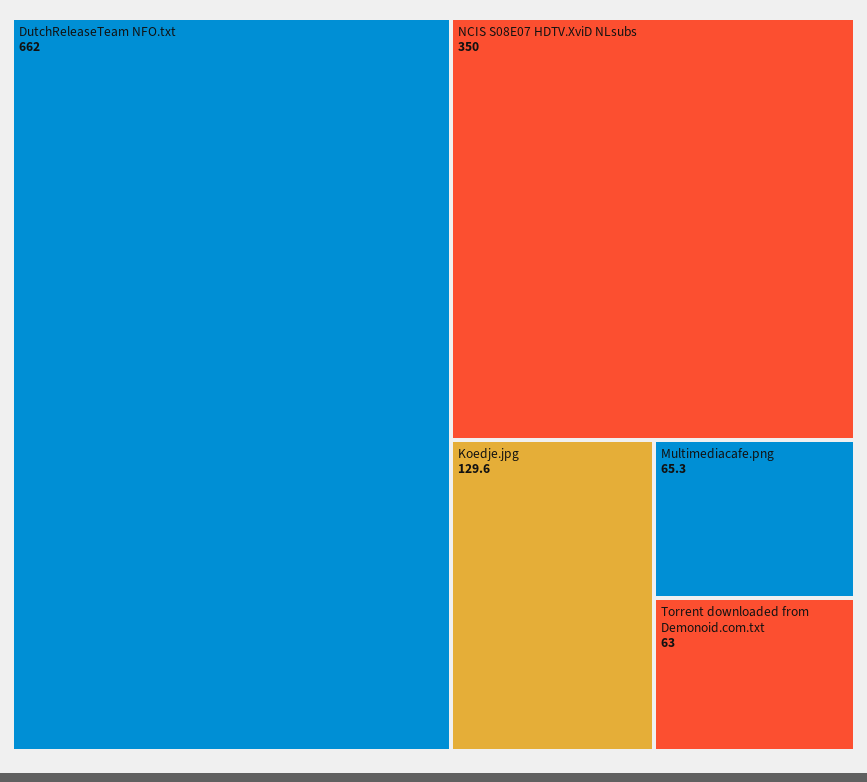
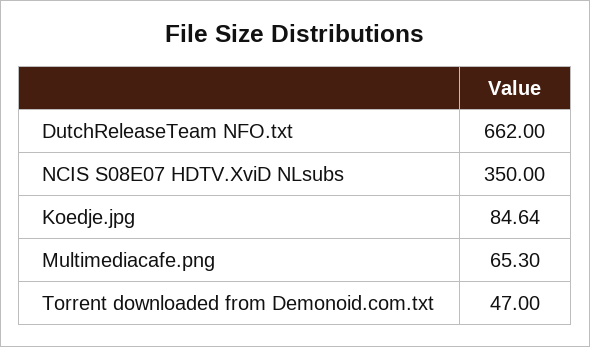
Koedje.jpg: 129.6 -> 84.64
Torrent downloaded from Demonoid.com.txt: 63 -> 47

